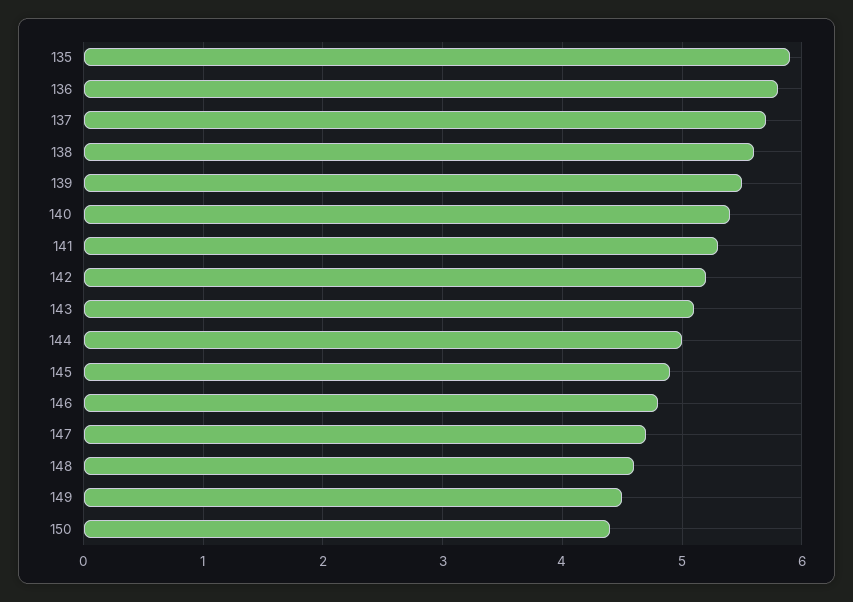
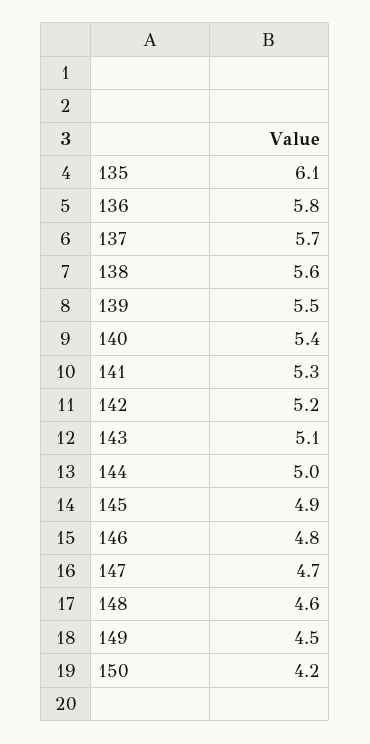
135: 5.9 -> 6.1
150: 4.4 -> 4.2

